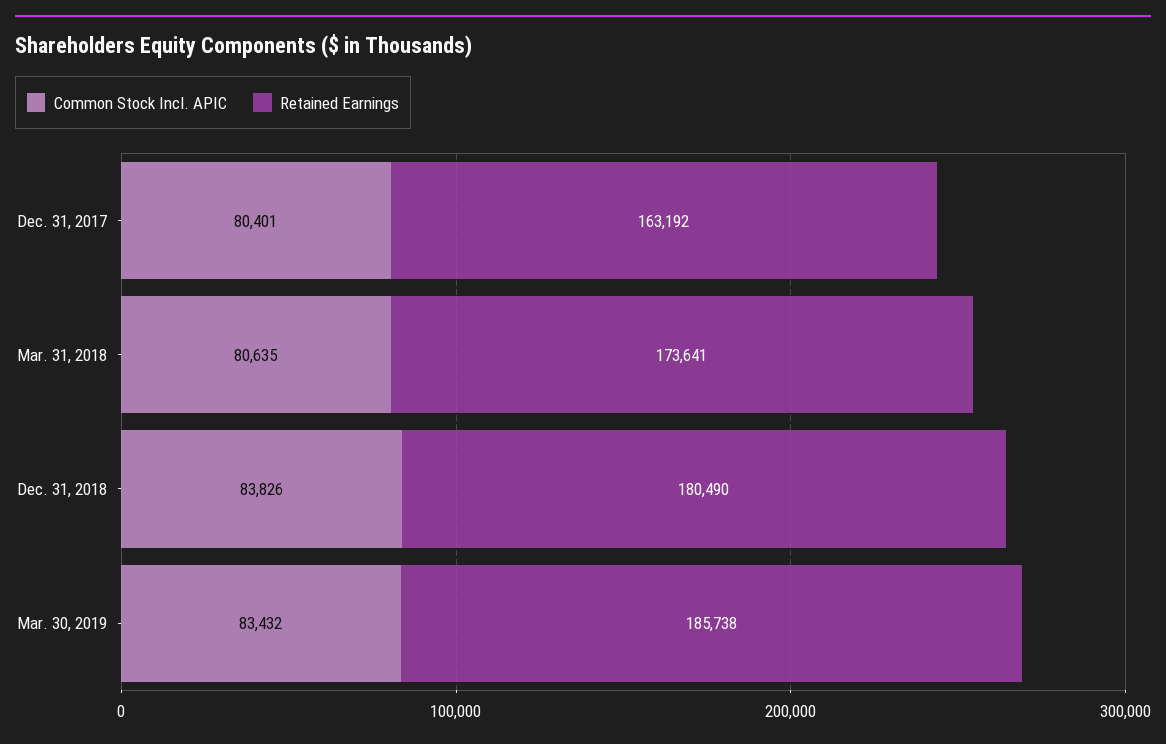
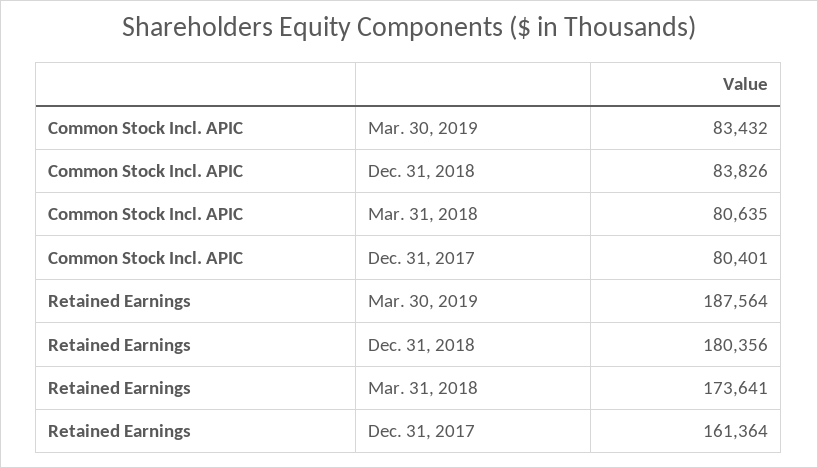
Retained Earnings, Dec. 31, 2017: 163192 -> 161364
Retained Earnings, Dec. 31, 2018: 180490 -> 180356
Retained Earnings, Mar. 30, 2019: 185738 -> 187564

